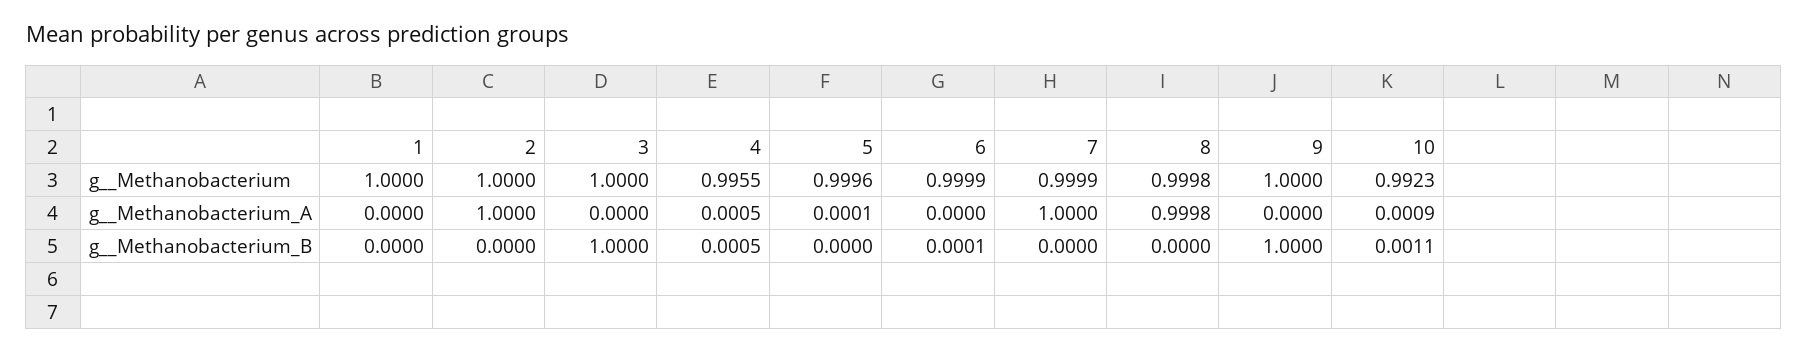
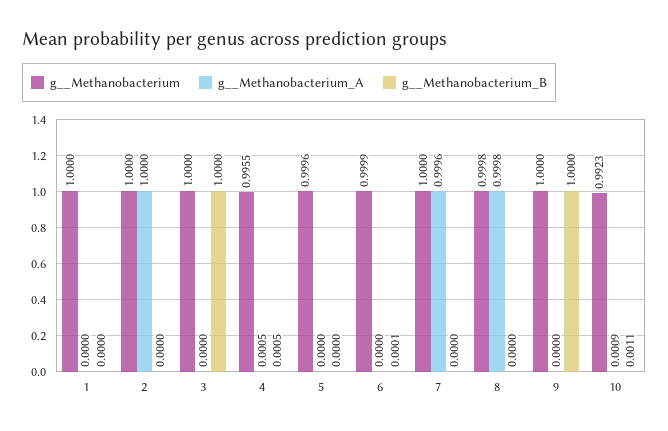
g__Methanobacterium, 7: 0.9999 -> 1
g__Methanobacterium_A, 5: 0.0001 -> 0
g__Methanobacterium_A, 7: 1 -> 0.9996

